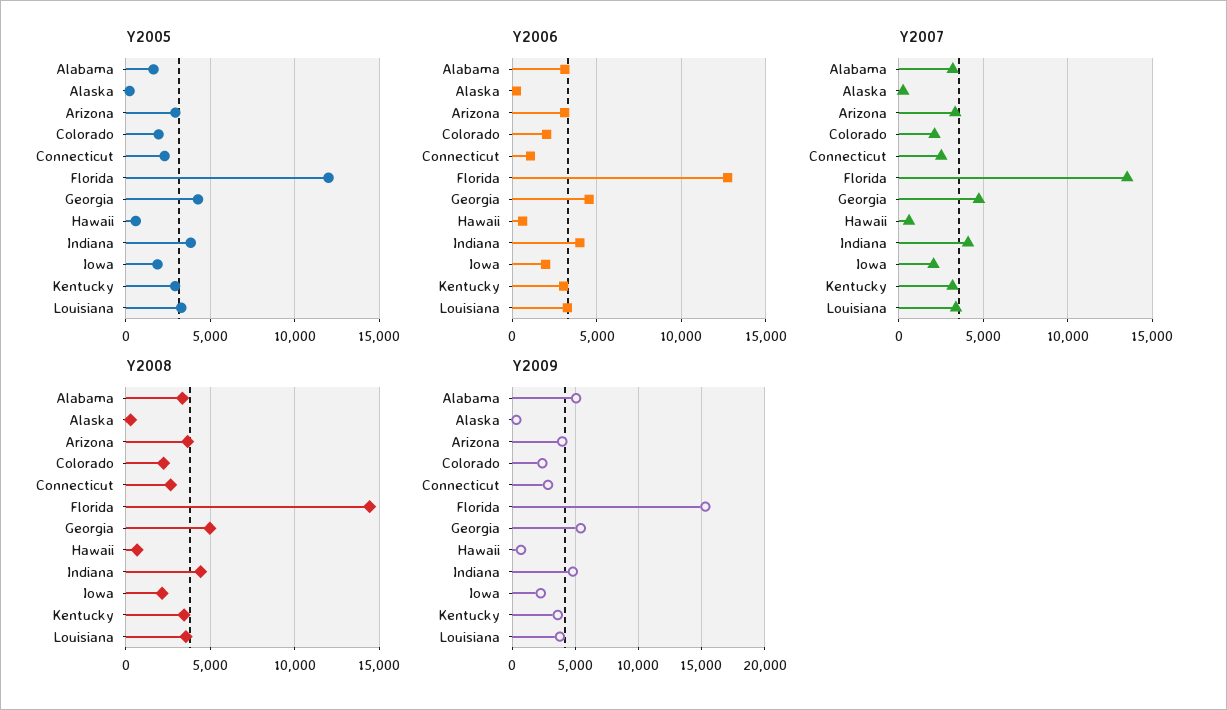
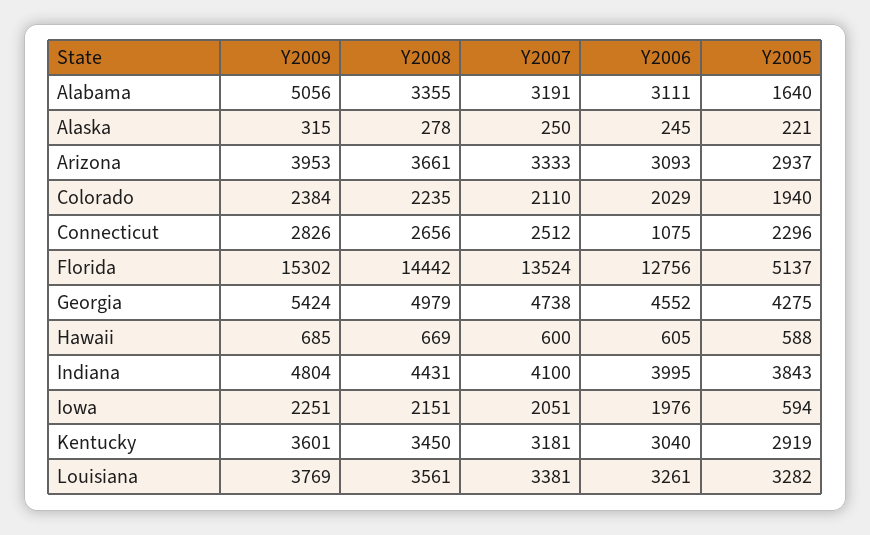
Y2005, Florida: 12000 -> 5137
Y2005, Iowa: 2000 -> 594

